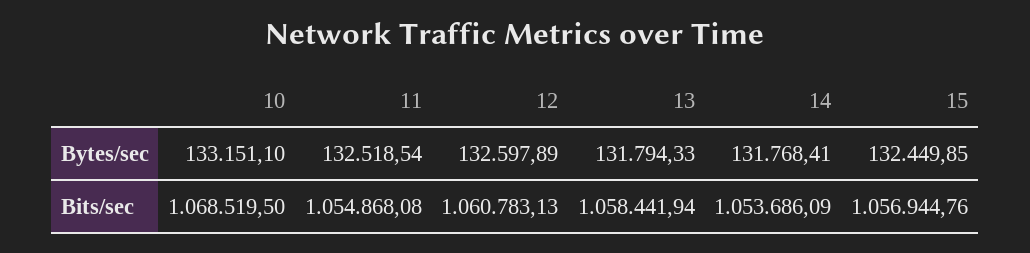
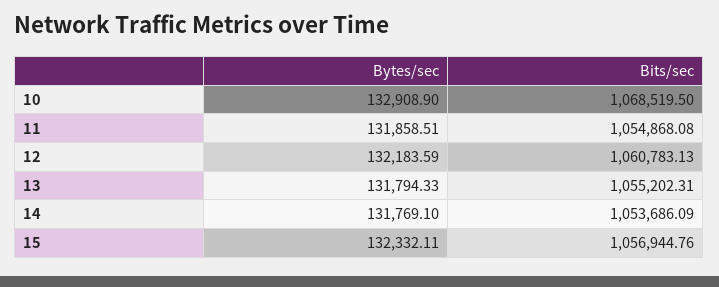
10, Bytes/sec: 133151.1 -> 132908.9
11, Bytes/sec: 132518.54 -> 131858.51
12, Bytes/sec: 132597.89 -> 132183.59
14, Bytes/sec: 131768.41 -> 131769.1
15, Bytes/sec: 132449.85 -> 132332.11
13, Bits/sec: 1058441.94 -> 1055202.31

